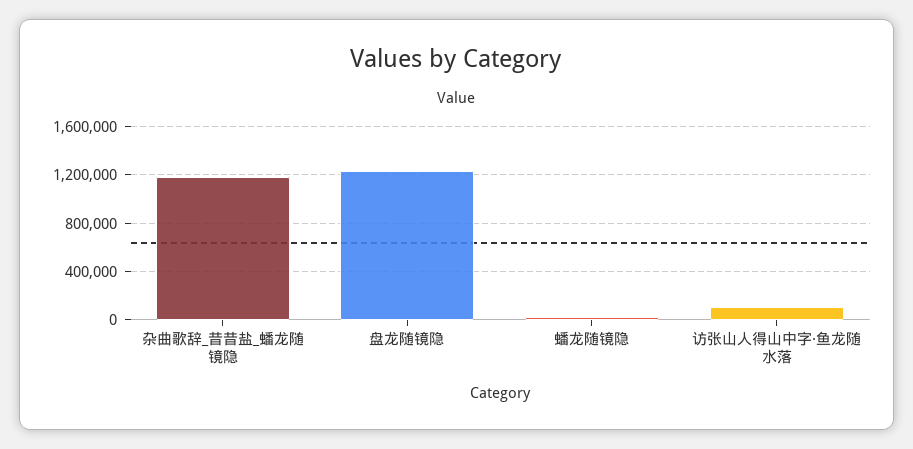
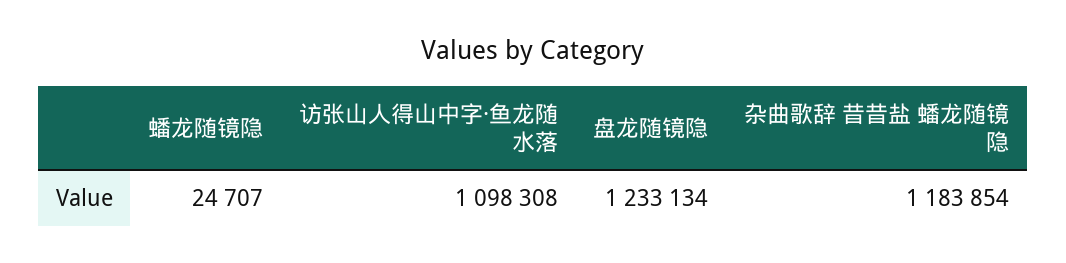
访张山人得山中字·鱼龙随水落: 100000 -> 1098308

